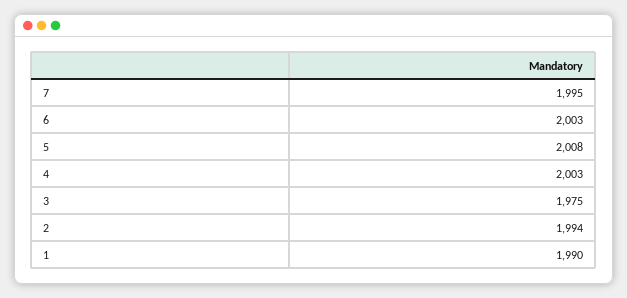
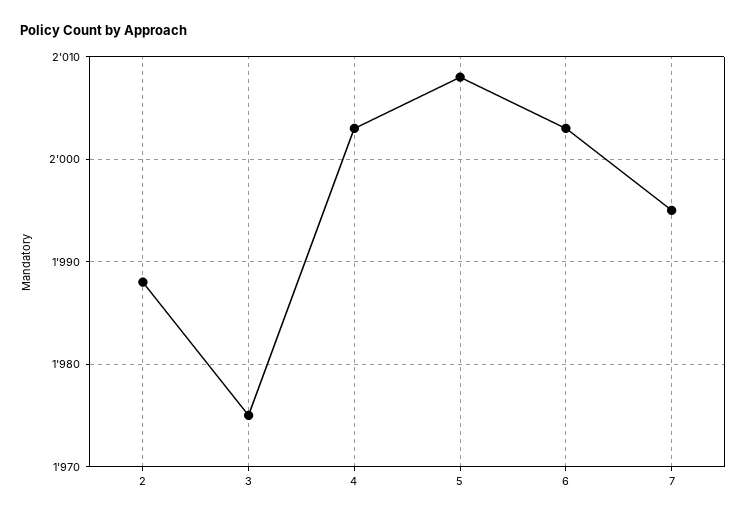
2: 1994 -> 1988
1: 1990 -> none

